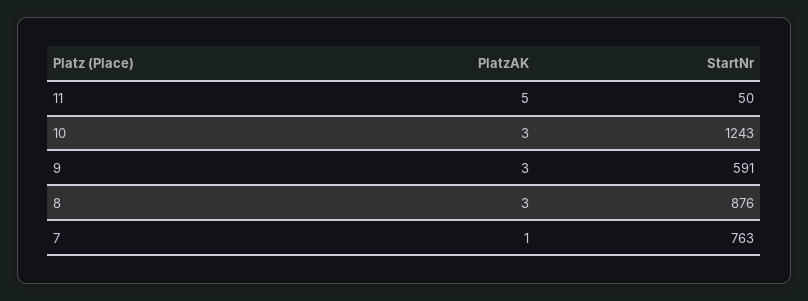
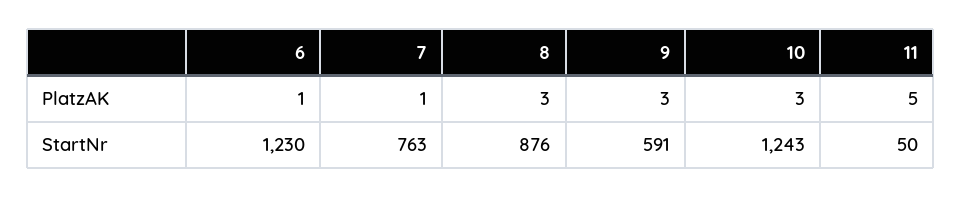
PlatzAK, 6: none -> 1
StartNr, 6: none -> 1230

